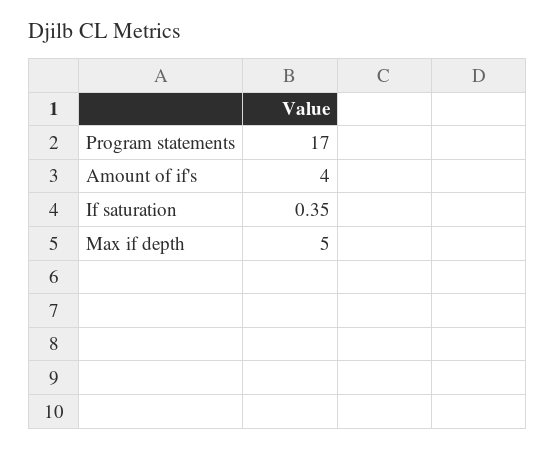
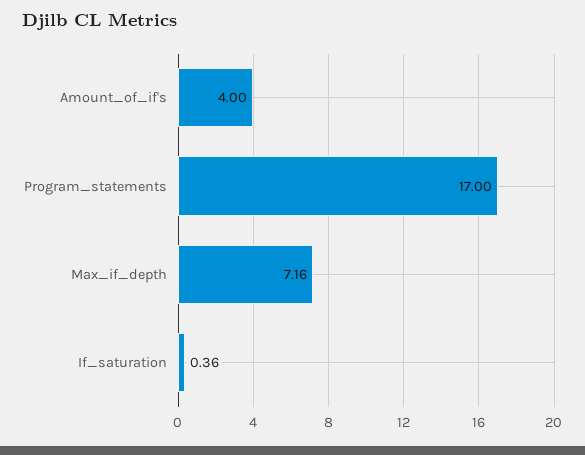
If saturation: 0.35 -> 0.36
Max if depth: 5 -> 7.16

